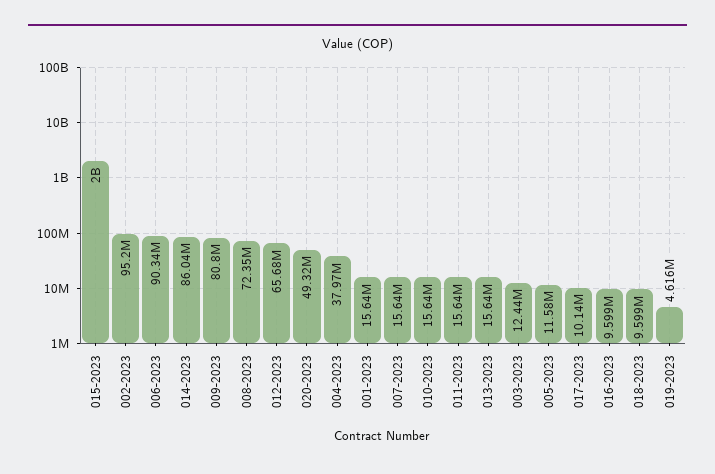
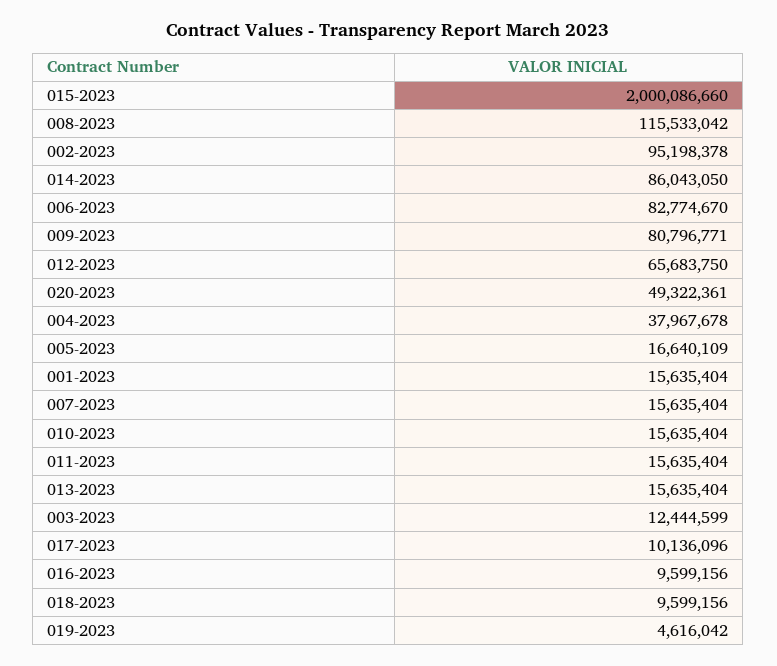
006-2023: 90340000 -> 82774670
008-2023: 72350000 -> 115533042
005-2023: 11580000 -> 16640109

